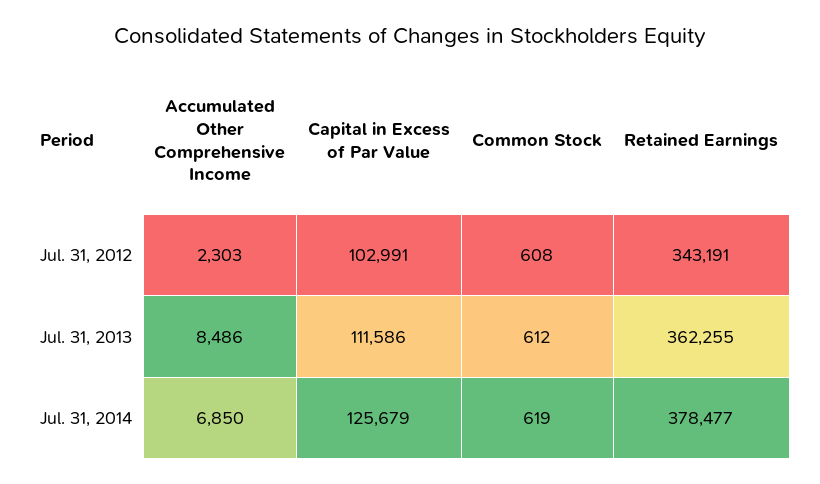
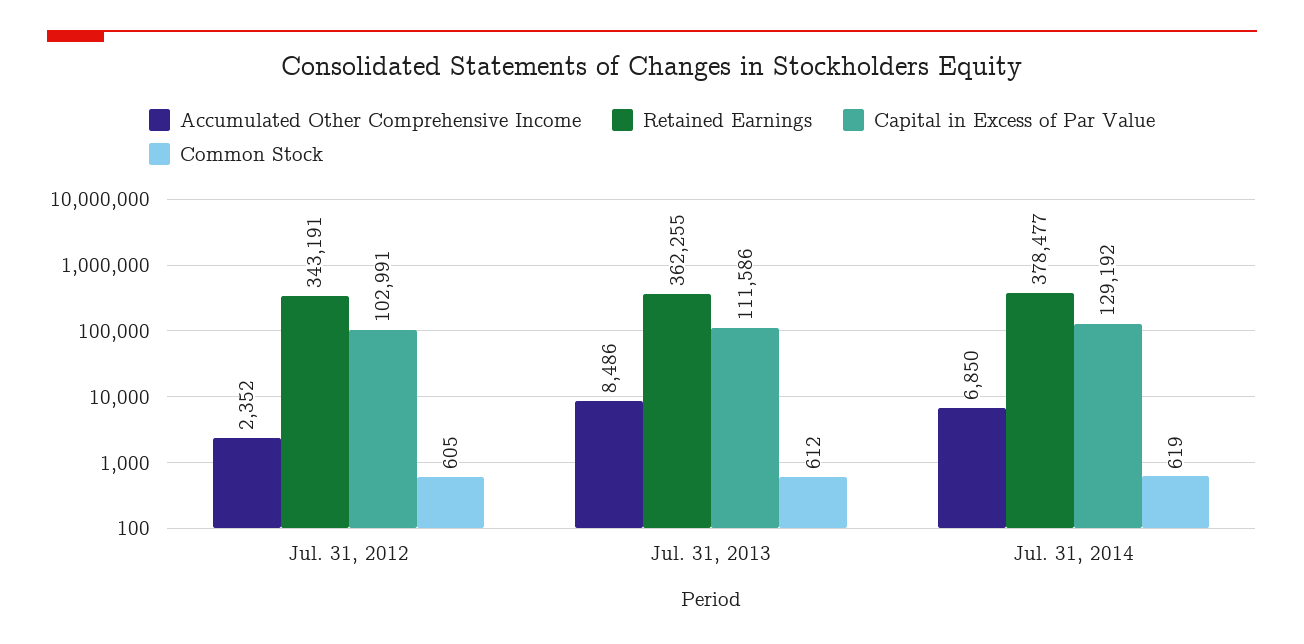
Accumulated Other Comprehensive Income, Jul. 31, 2012: 2303 -> 2352
Common Stock, Jul. 31, 2012: 608 -> 605
Capital in Excess of Par Value, Jul. 31, 2014: 125679 -> 129192

